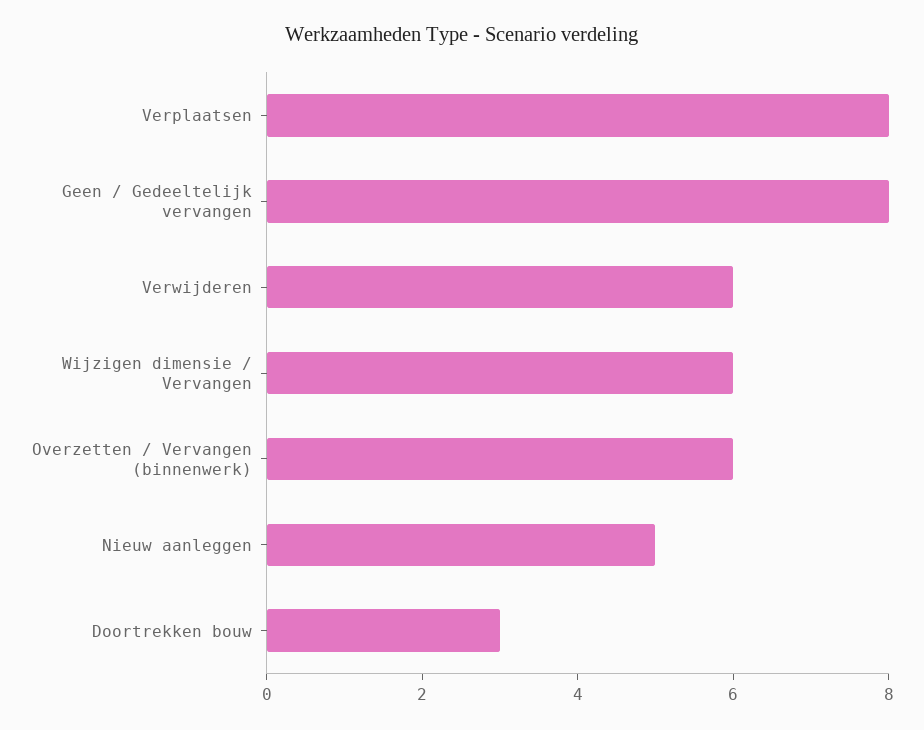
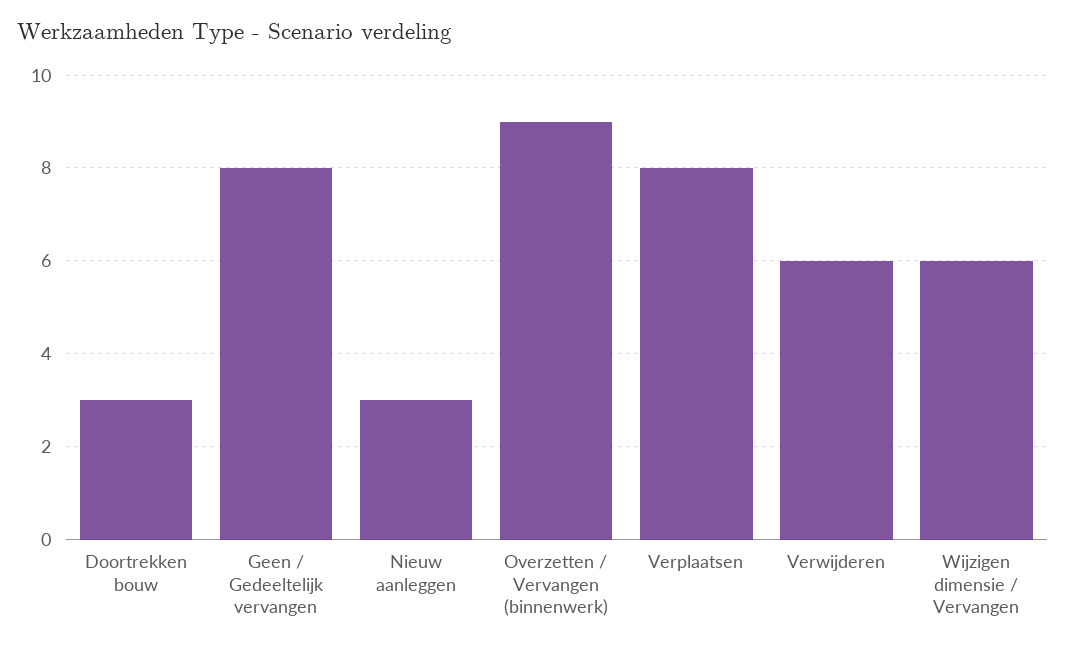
Overzetten / Vervangen (binnenwerk): 6 -> 9
Nieuw aanleggen: 5 -> 3

